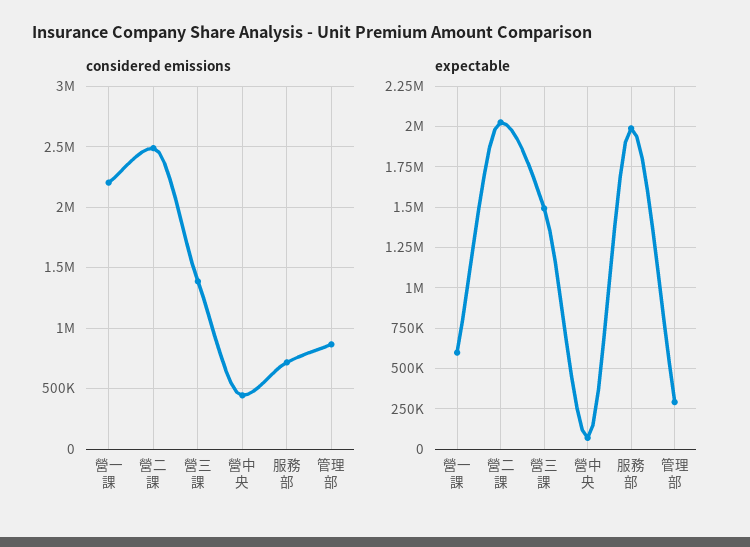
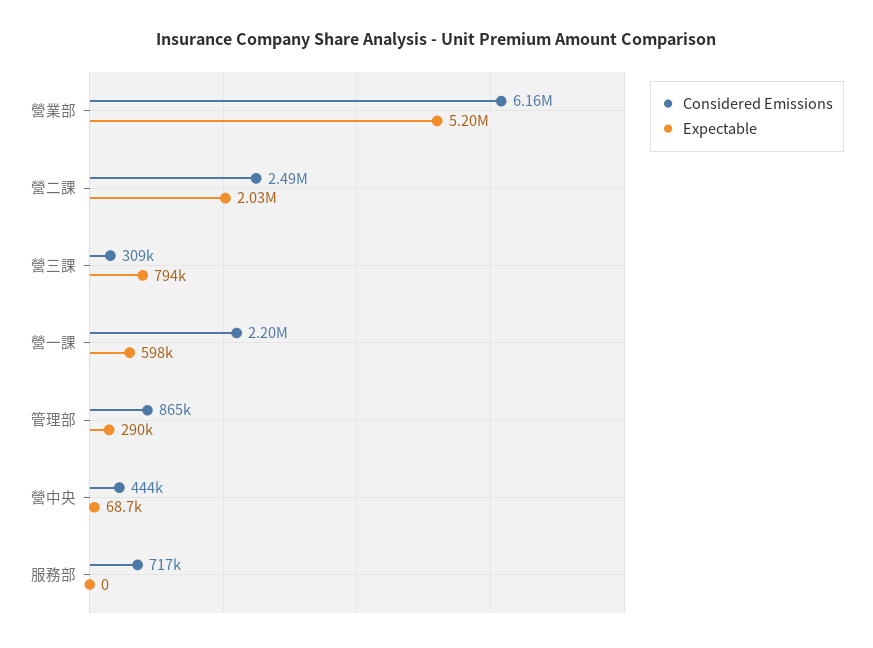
considered emissions, 營三課: 1400000 -> 309000
expectable, 營三課: 1500000 -> 794000
expectable, 服務部: 2000000 -> 0
considered emissions, 營業部: none -> 6160000
expectable, 營業部: none -> 5200000

